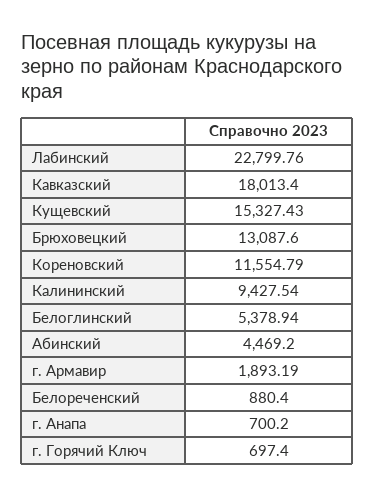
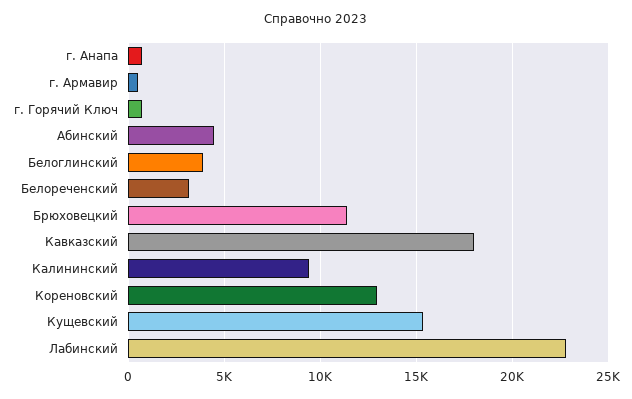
Брюховецкий: 13087.6 -> 11500
Кореновский: 11554.79 -> 13000
Белоглинский: 5378.94 -> 4000
г. Армавир: 1893.19 -> 500
Белореченский: 880.4 -> 3000

